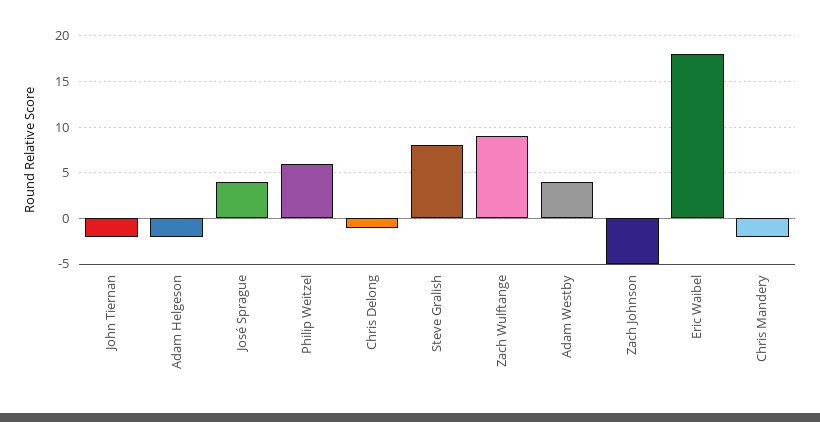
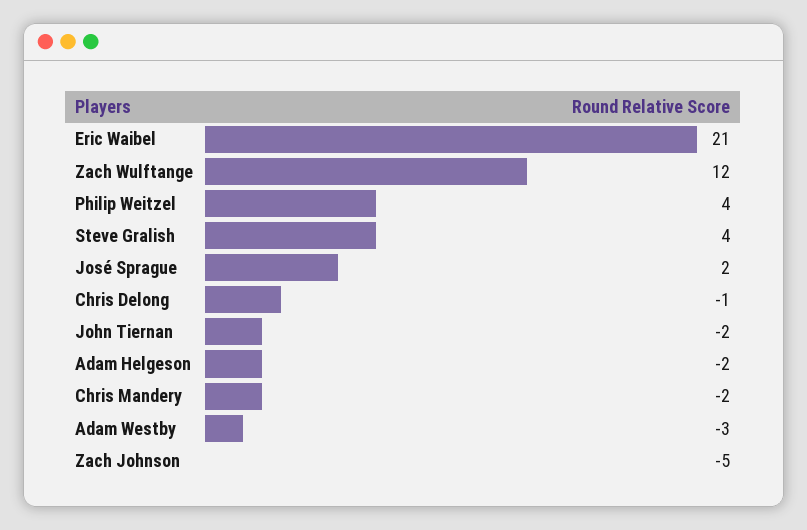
José Sprague: 4 -> 2
Philip Weitzel: 6 -> 4
Steve Gralish: 8 -> 4
Zach Wulftange: 9 -> 12
Adam Westby: 4 -> -3
Eric Waibel: 18 -> 21

